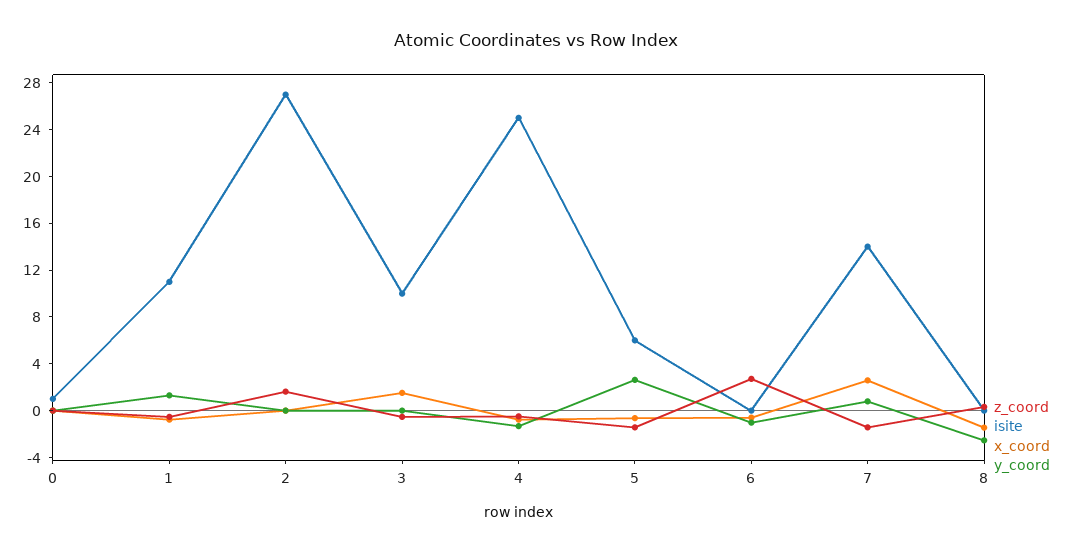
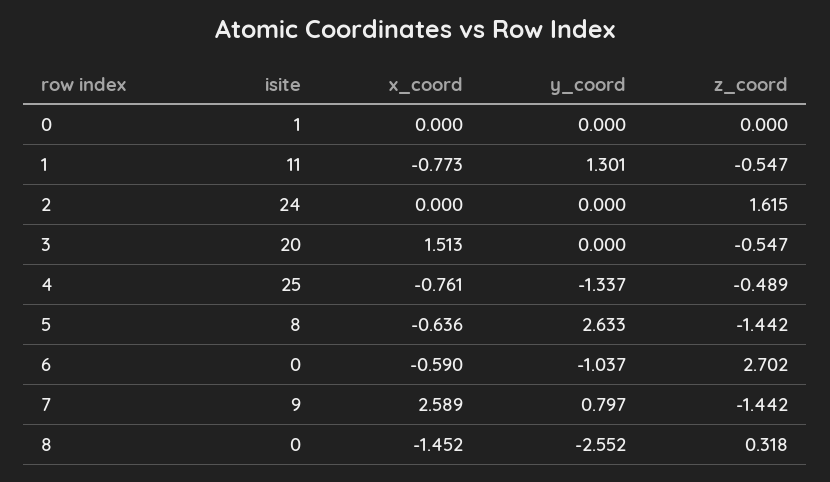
isite, 2: 27 -> 24
isite, 3: 10 -> 20
isite, 5: 6 -> 8
isite, 7: 14 -> 9

